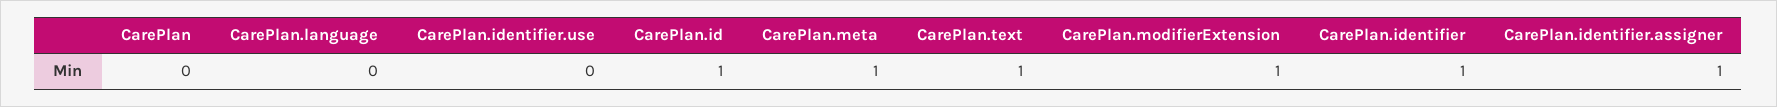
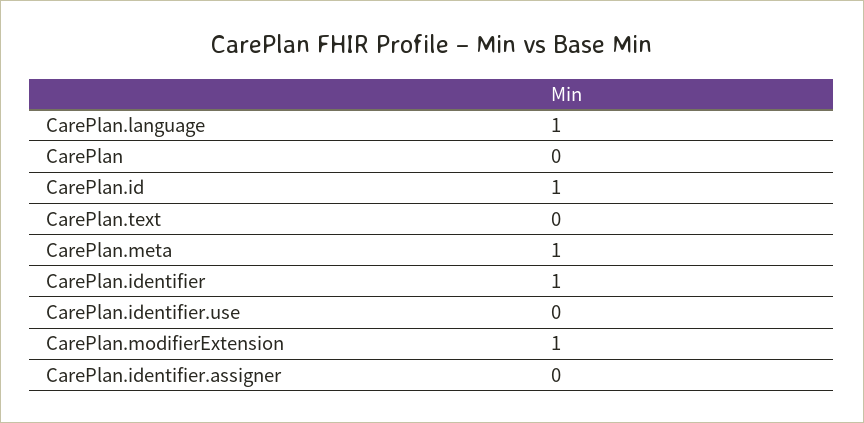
CarePlan.language: 0 -> 1
CarePlan.text: 1 -> 0
CarePlan.identifier.assigner: 1 -> 0

